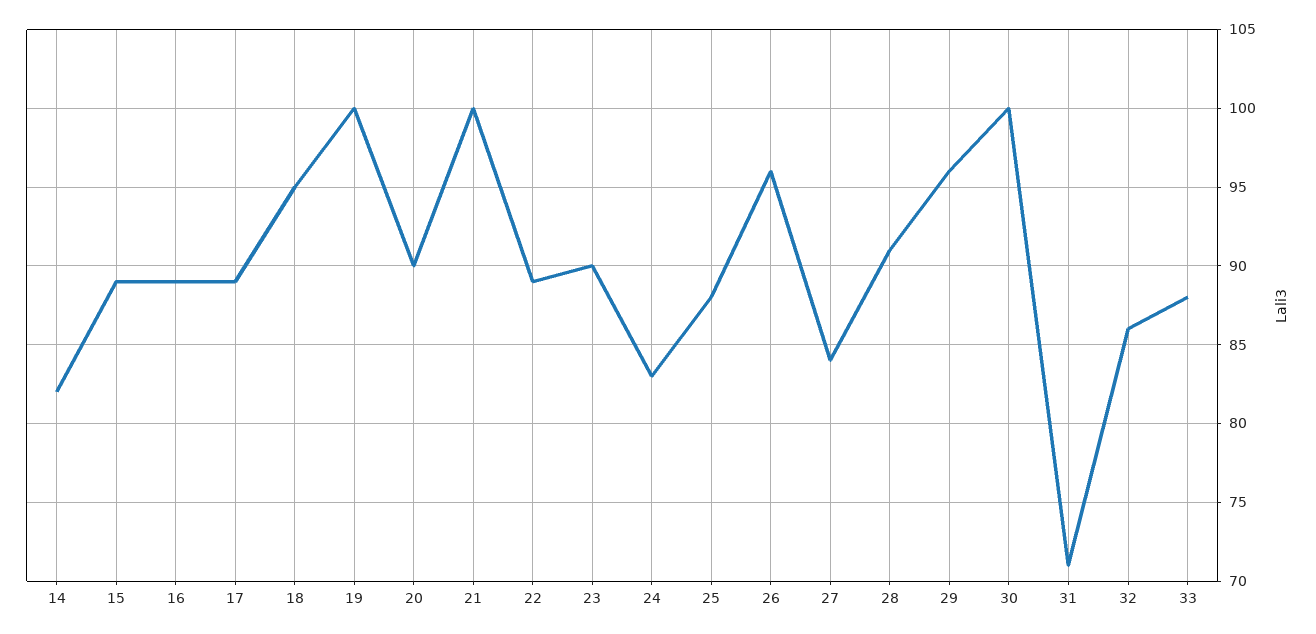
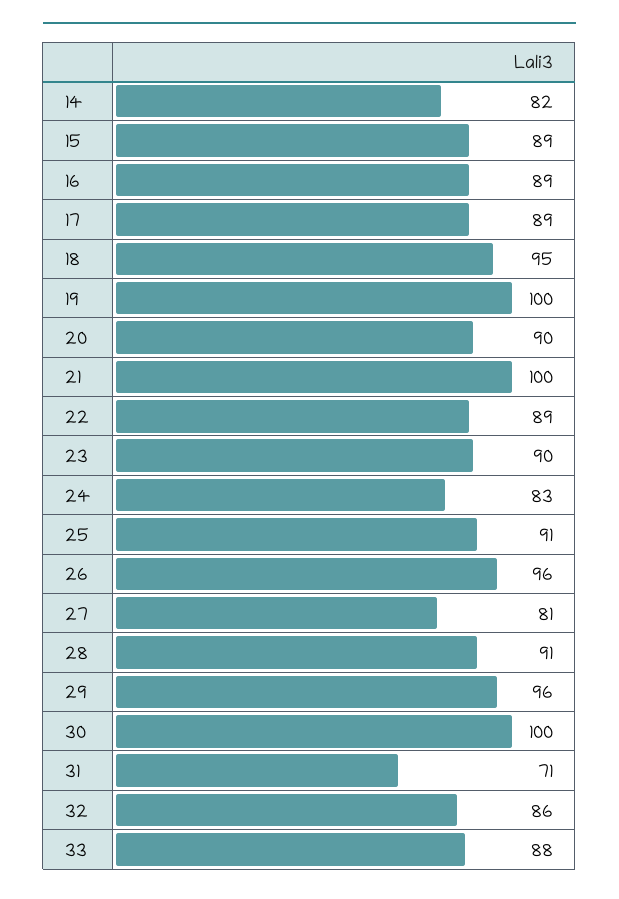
25: 88 -> 91
27: 84 -> 81

